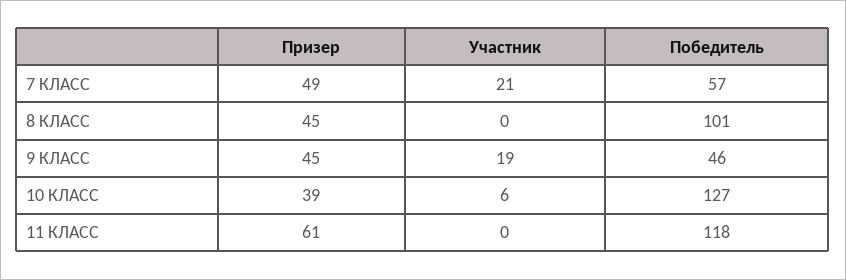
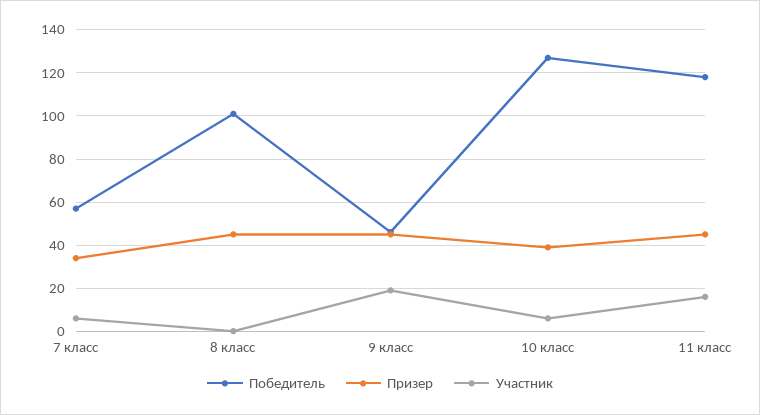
Призер, 7 КЛАСС: 49 -> 35
Участник, 7 КЛАСС: 21 -> 5
Призер, 11 КЛАСС: 61 -> 45
Участник, 11 КЛАСС: 0 -> 15

